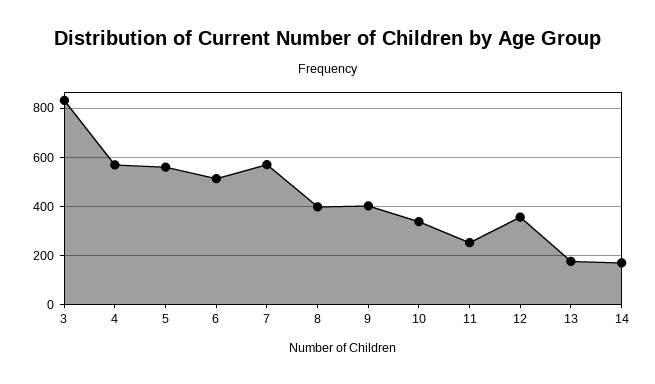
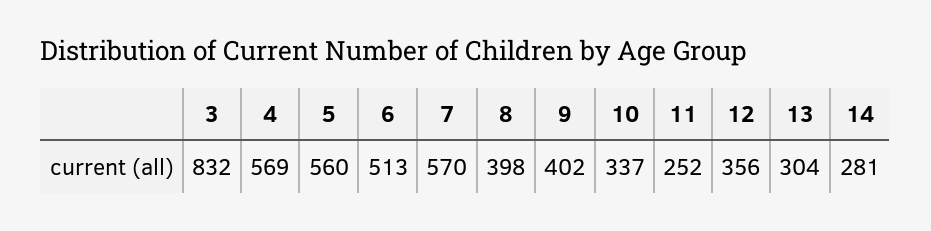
13: 175 -> 304
14: 175 -> 281

